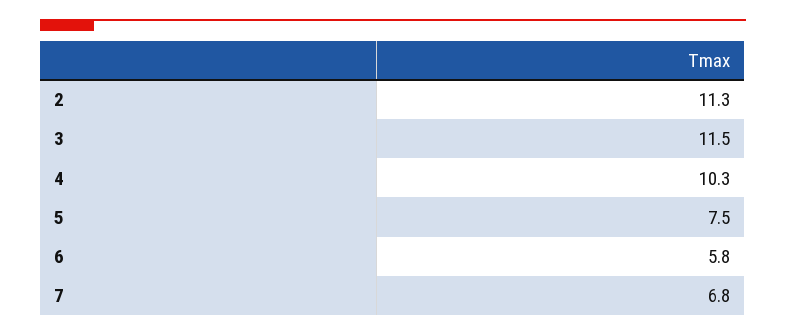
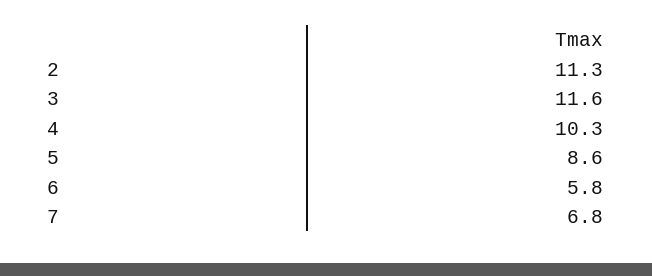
3: 11.5 -> 11.6
5: 7.5 -> 8.6

